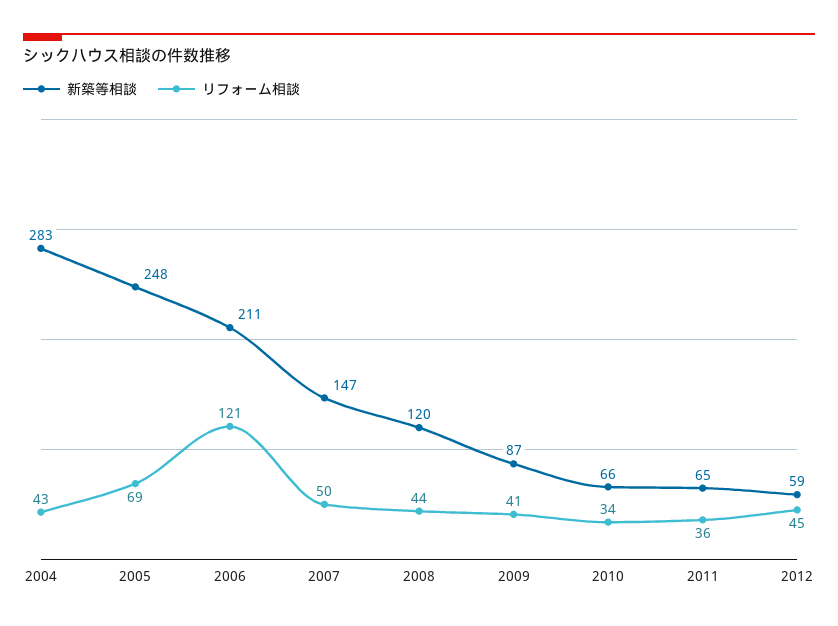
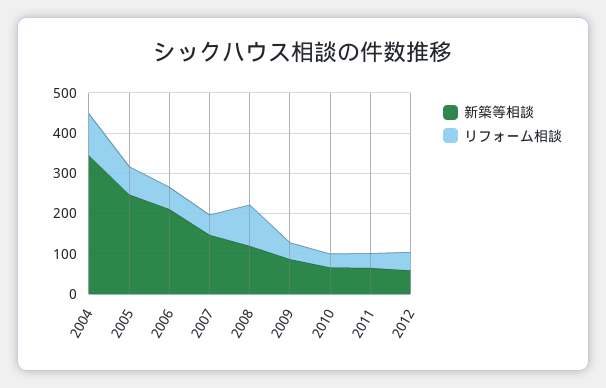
新築等相談, 2004: 283 -> 340
リフォーム相談, 2004: 43 -> 100
リフォーム相談, 2006: 121 -> 60
リフォーム相談, 2008: 44 -> 100

